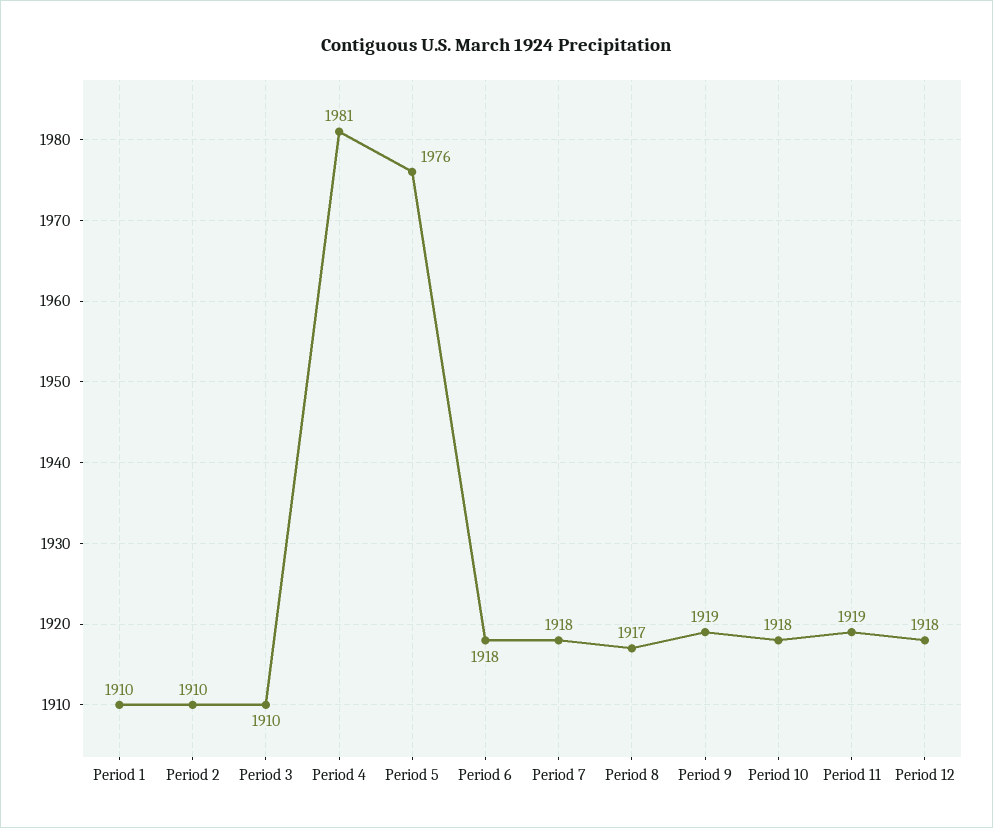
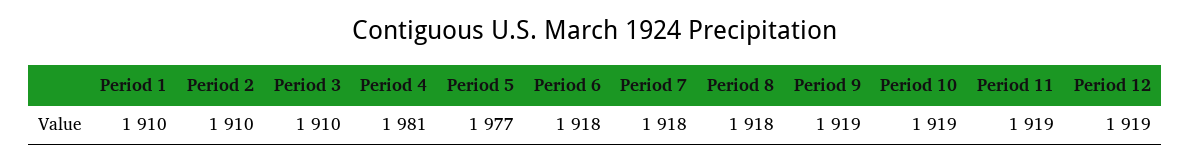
Period 5: 1976 -> 1977
Period 8: 1917 -> 1918
Period 10: 1918 -> 1919
Period 12: 1918 -> 1919

